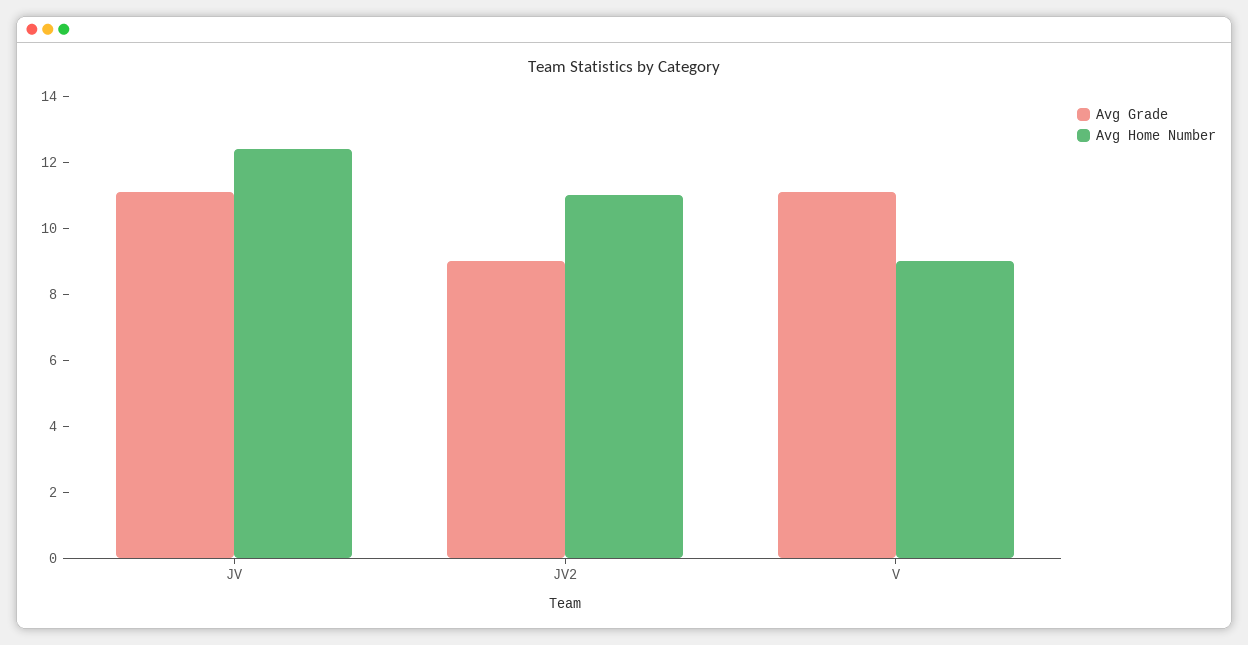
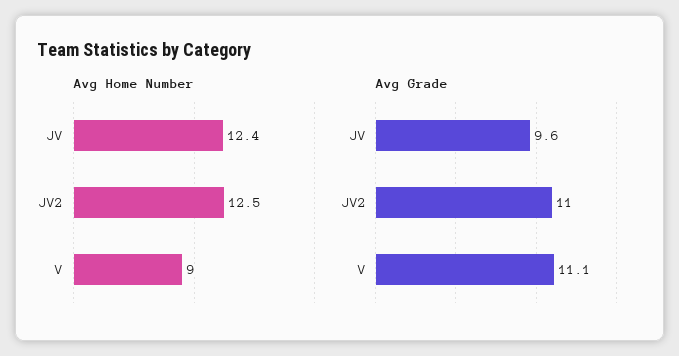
Avg Grade, JV: 11 -> 9.6
Avg Grade, JV2: 9 -> 11
Avg Home Number, JV2: 11 -> 12.5

